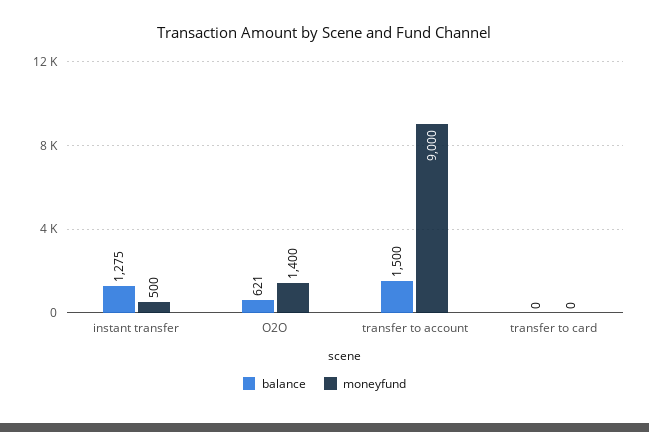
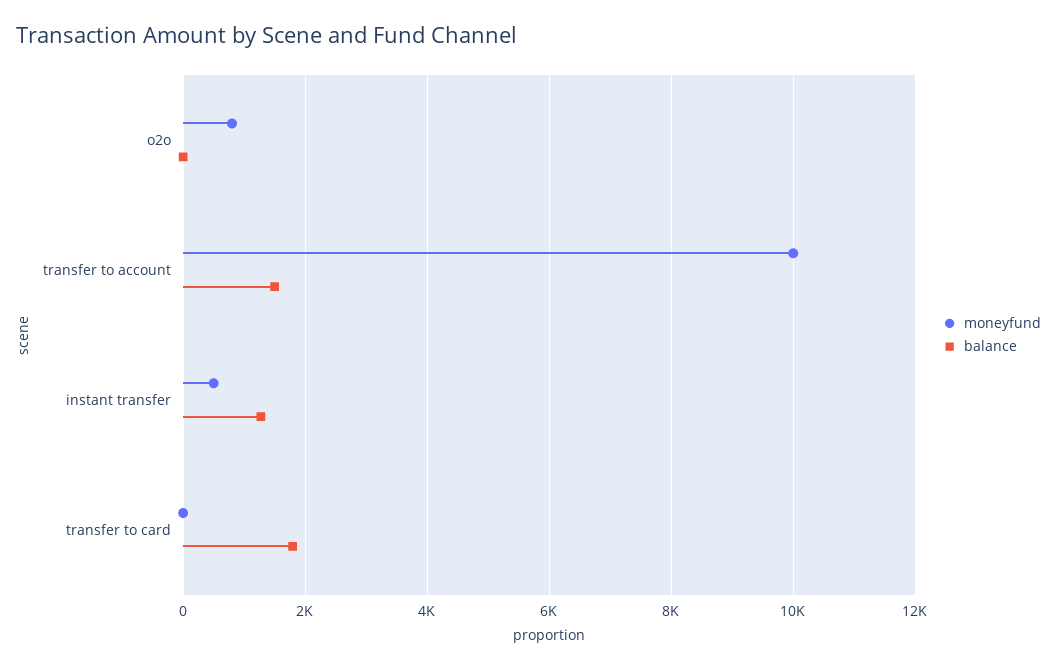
balance, O2O: 621 -> 0
moneyfund, O2O: 1400 -> 800
moneyfund, transfer to account: 9000 -> 10000
balance, transfer to card: 0 -> 1800

